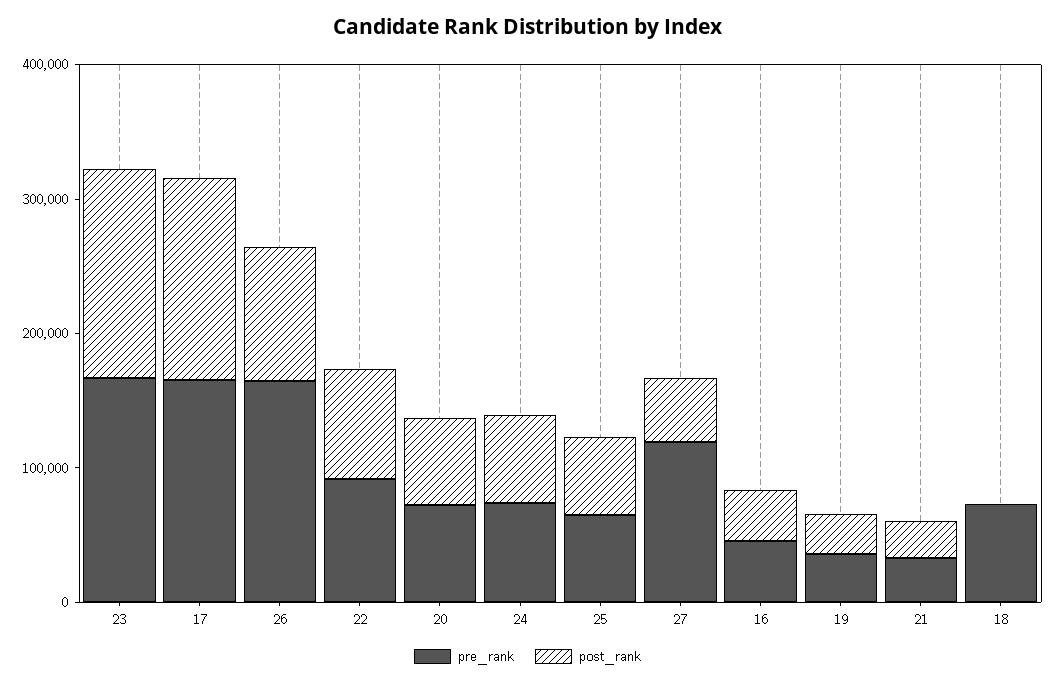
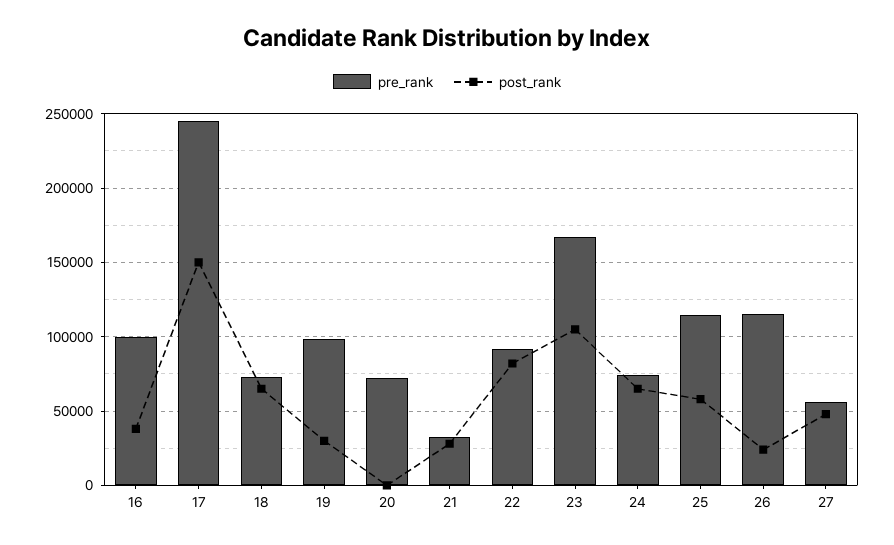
post_rank, 23: 160000 -> 105000
pre_rank, 17: 160000 -> 245000
pre_rank, 26: 160000 -> 115000
post_rank, 26: 100000 -> 25000
post_rank, 20: 60000 -> 0
pre_rank, 25: 60000 -> 115000
pre_rank, 27: 120000 -> 55000
pre_rank, 16: 40000 -> 100000
pre_rank, 19: 40000 -> 100000
post_rank, 18: 0 -> 65000

